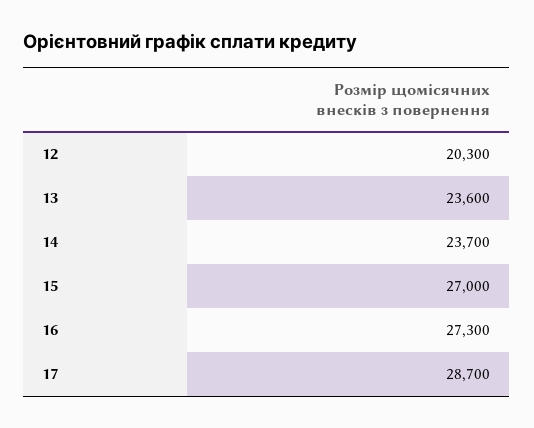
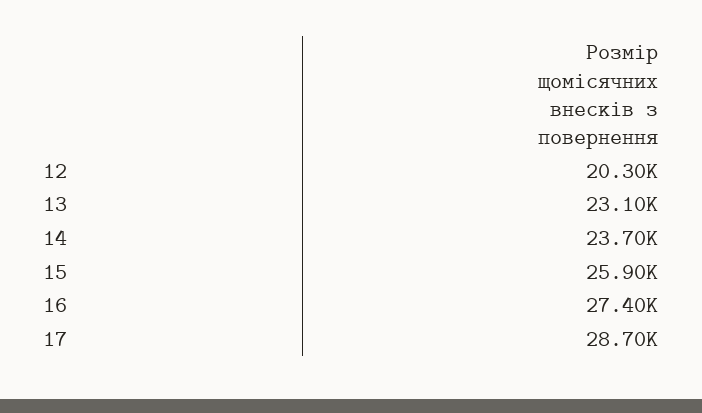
13: 23600 -> 23100
15: 27000 -> 25900
16: 27300 -> 27400

